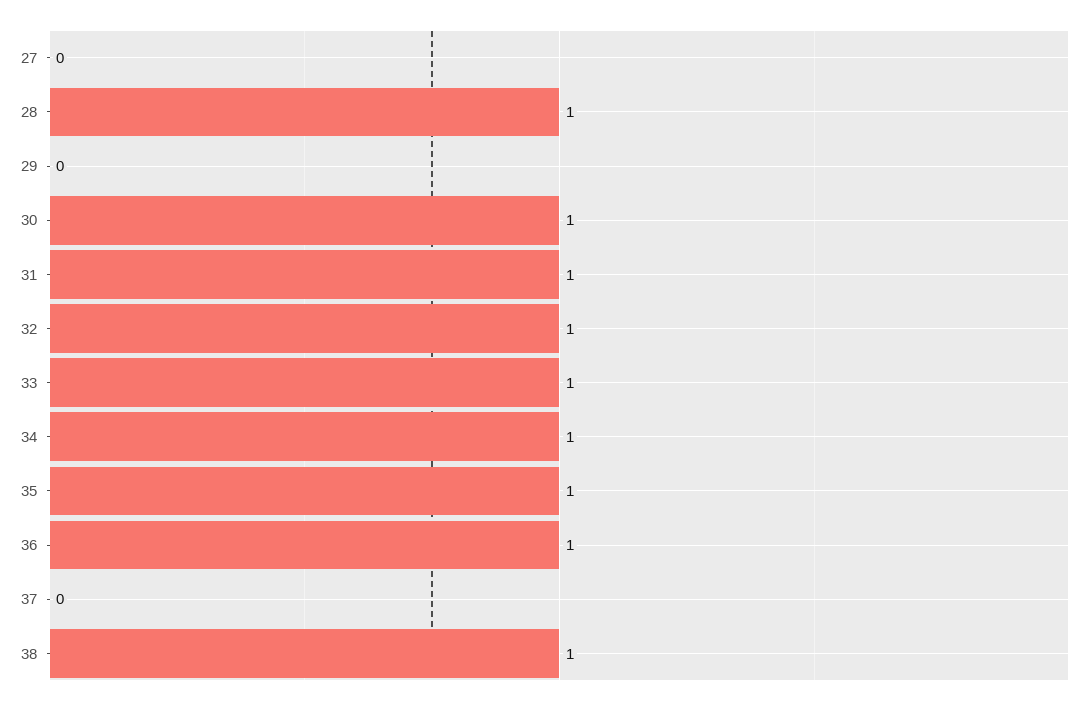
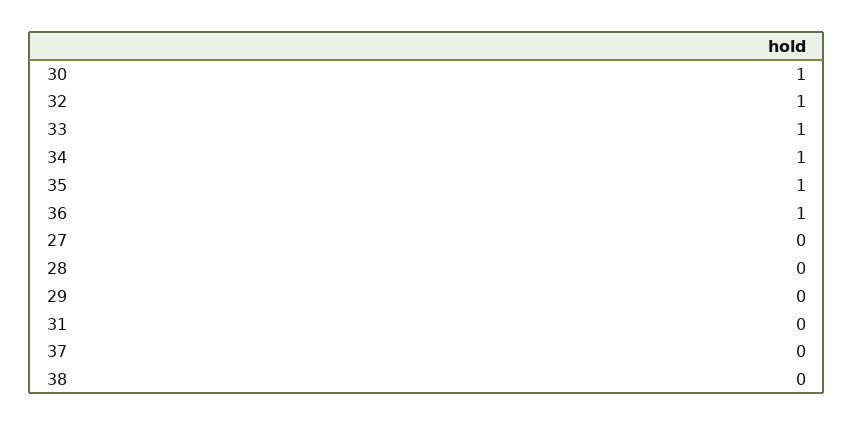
28: 1 -> 0
31: 1 -> 0
38: 1 -> 0

